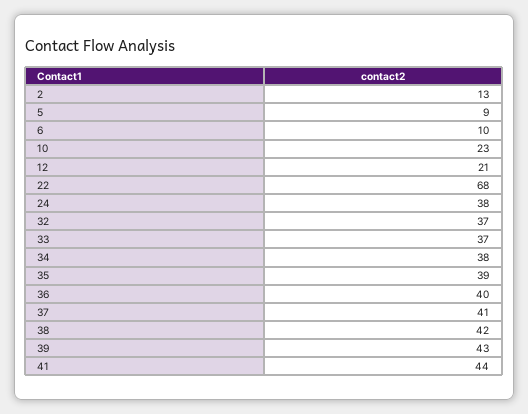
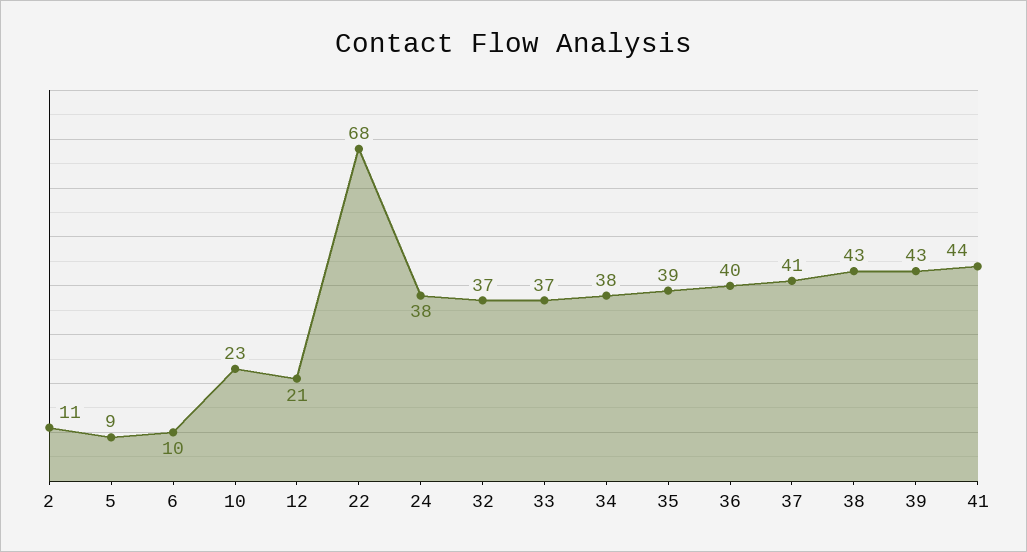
2: 13 -> 11
38: 42 -> 43

